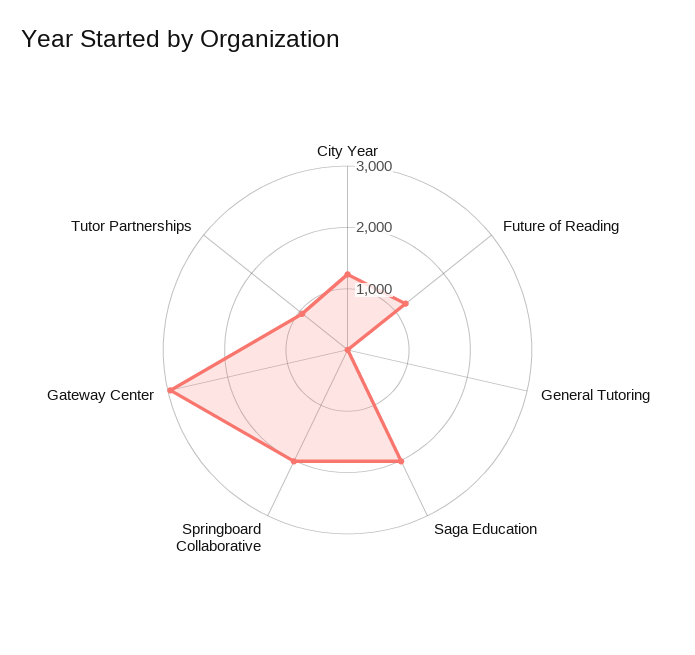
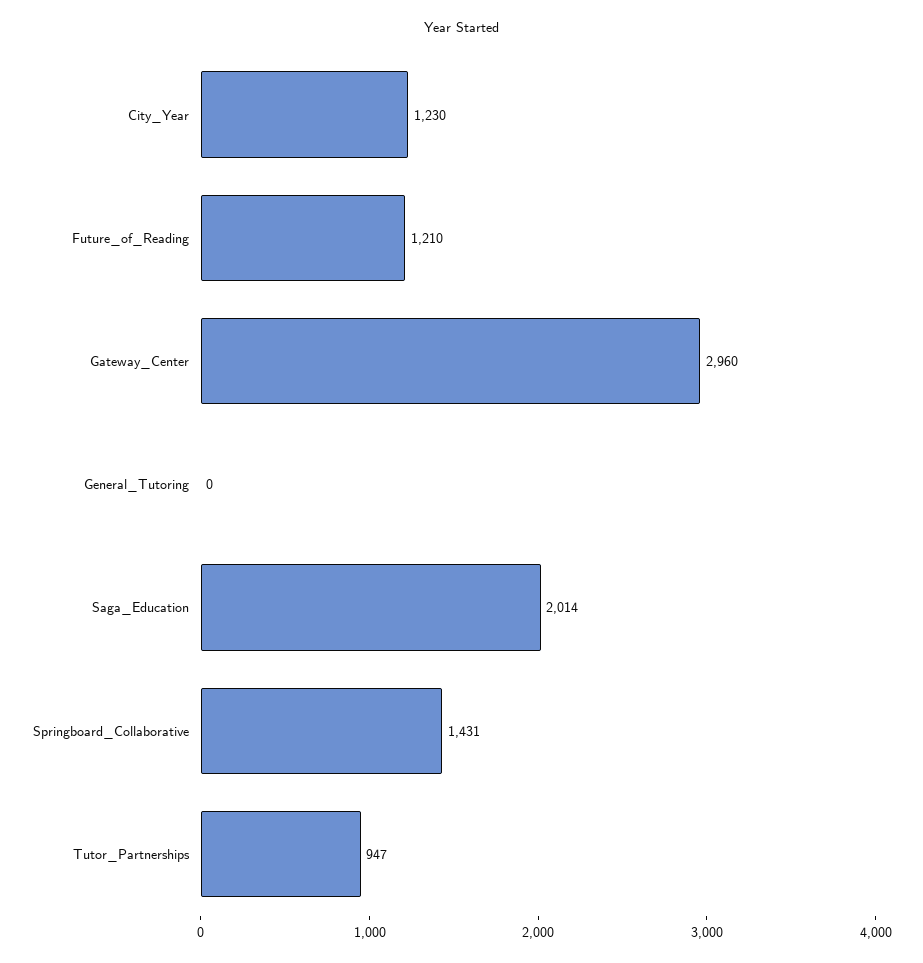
Springboard Collaborative: 2000 -> 1431

